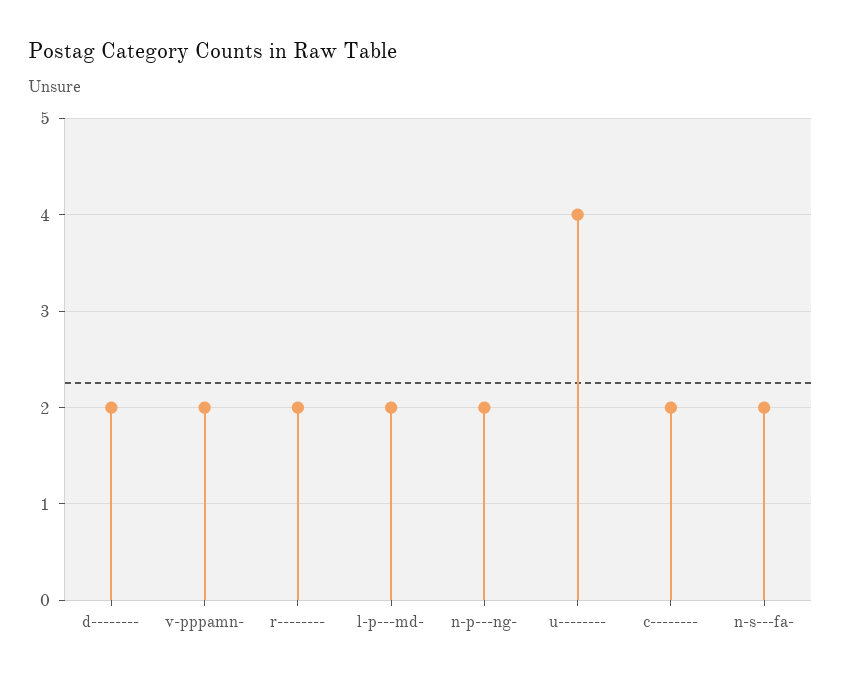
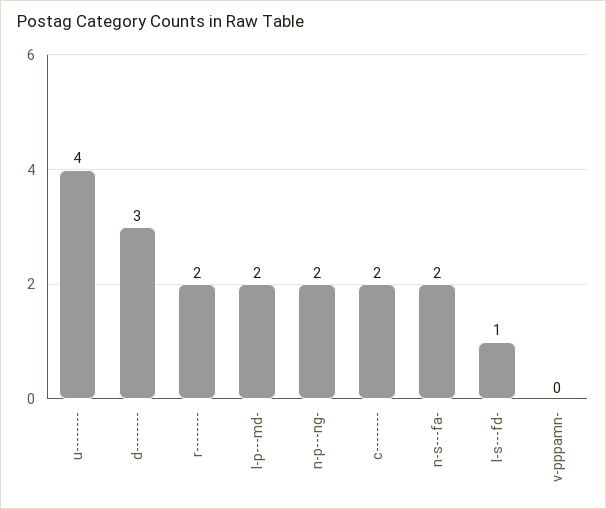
d--------: 2 -> 3
v-pppamn-: 2 -> 0
l-s---fd-: none -> 1

